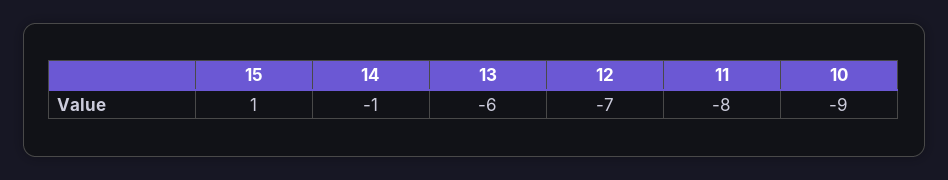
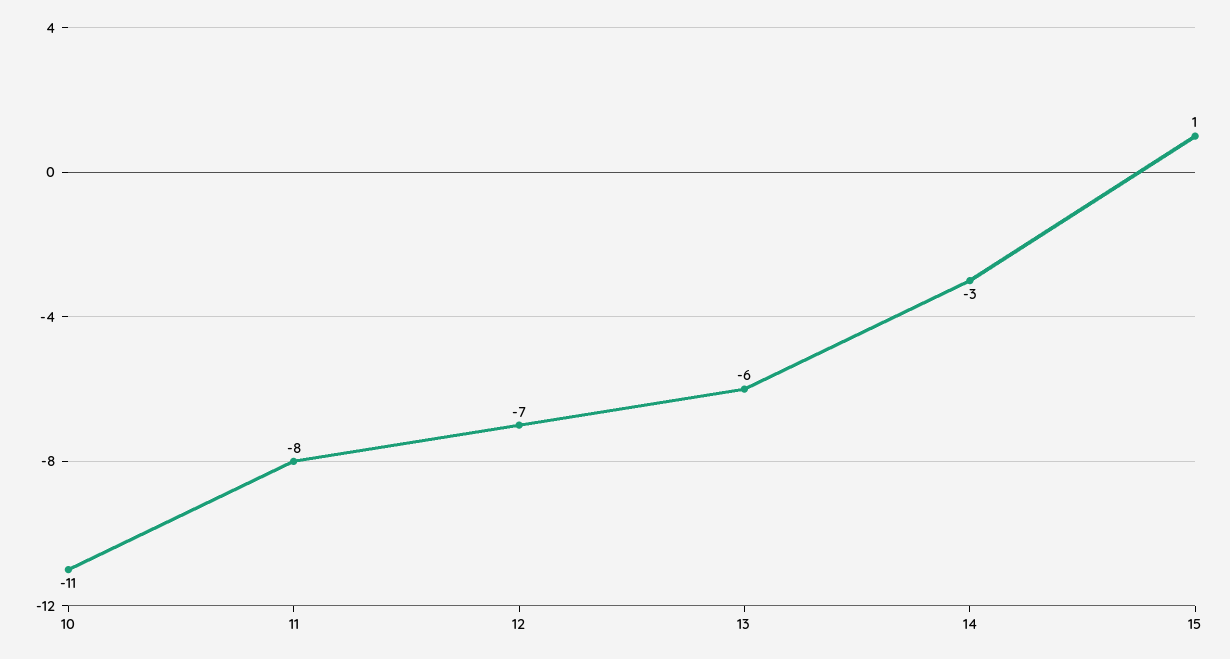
14: -1 -> -3
10: -9 -> -11

